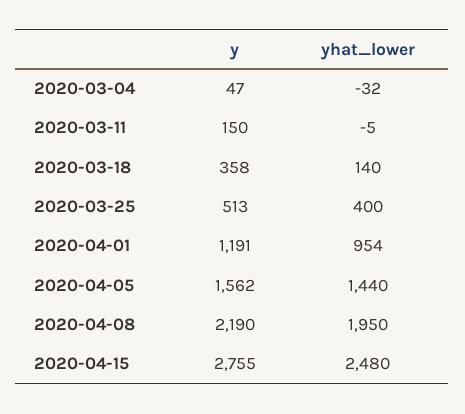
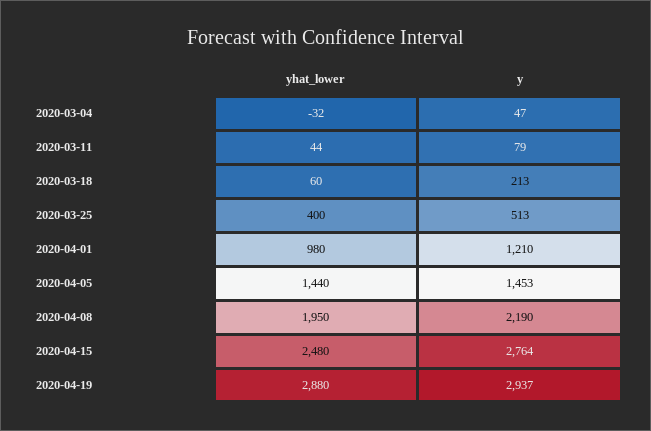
y, 2020-03-11: 150 -> 79
yhat_lower, 2020-03-11: -5 -> 44
y, 2020-03-18: 358 -> 213
yhat_lower, 2020-03-18: 140 -> 60
y, 2020-04-01: 1191 -> 1210
yhat_lower, 2020-04-01: 954 -> 980
y, 2020-04-05: 1562 -> 1453
y, 2020-04-15: 2755 -> 2764
yhat_lower, 2020-04-19: none -> 2880
y, 2020-04-19: none -> 2937

